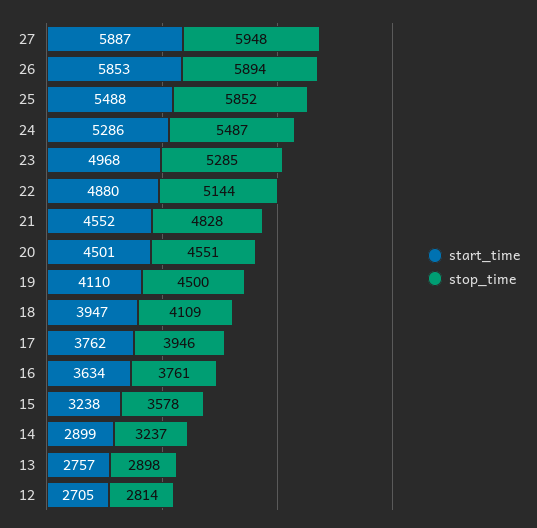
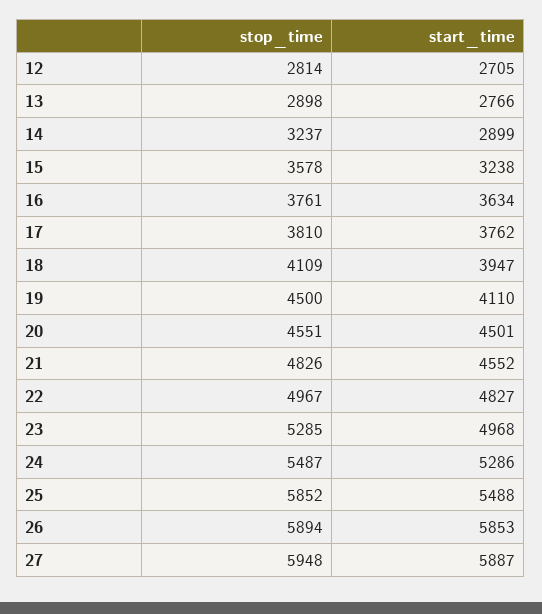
start_time, 22: 4880 -> 4827
stop_time, 22: 5144 -> 4967
stop_time, 21: 4828 -> 4826
stop_time, 17: 3946 -> 3810
start_time, 13: 2757 -> 2766

